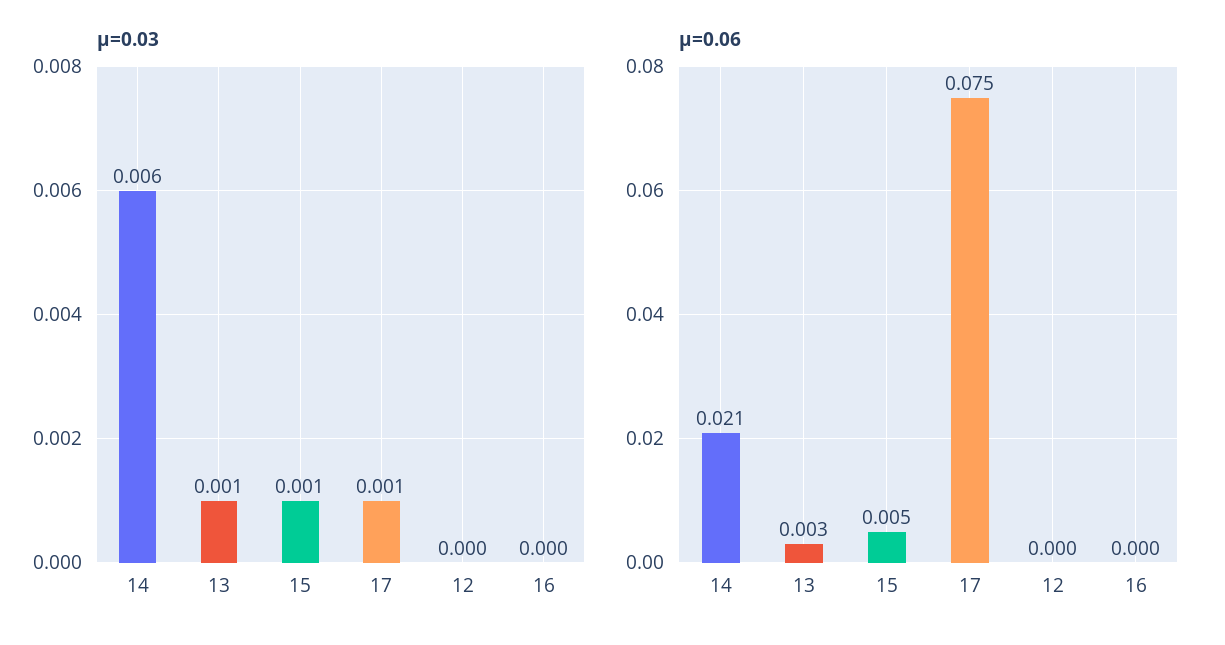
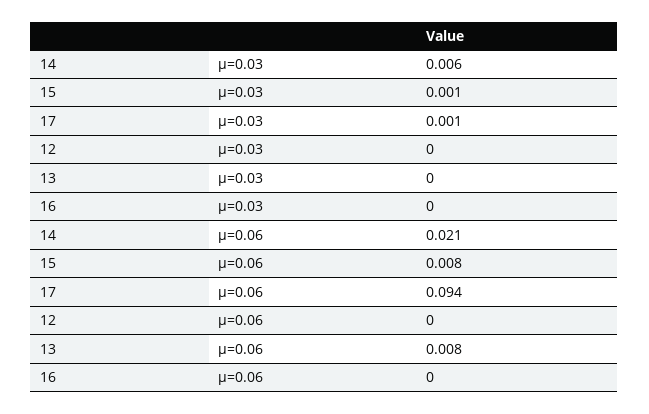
μ=0.03, 13: 0.001 -> 0
μ=0.06, 13: 0.003 -> 0.008
μ=0.06, 15: 0.005 -> 0.008
μ=0.06, 17: 0.075 -> 0.094

